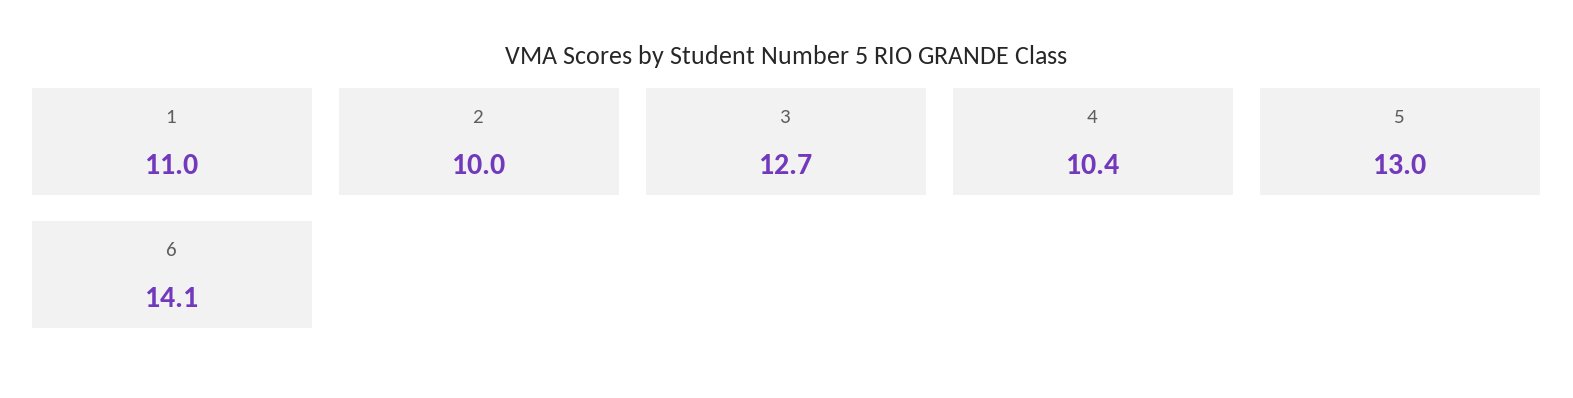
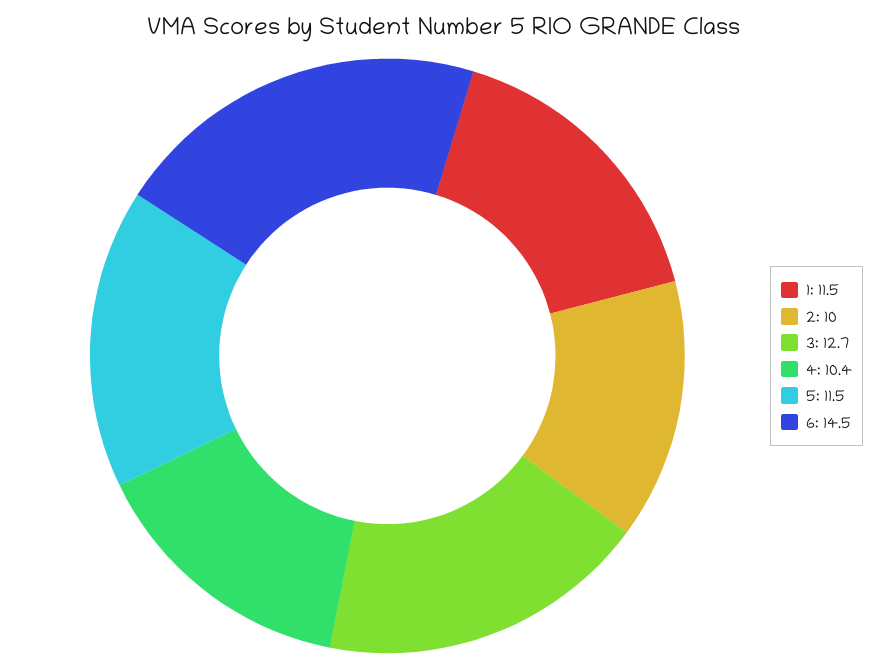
1: 11 -> 11.5
5: 13 -> 11.5
6: 14.1 -> 14.5

